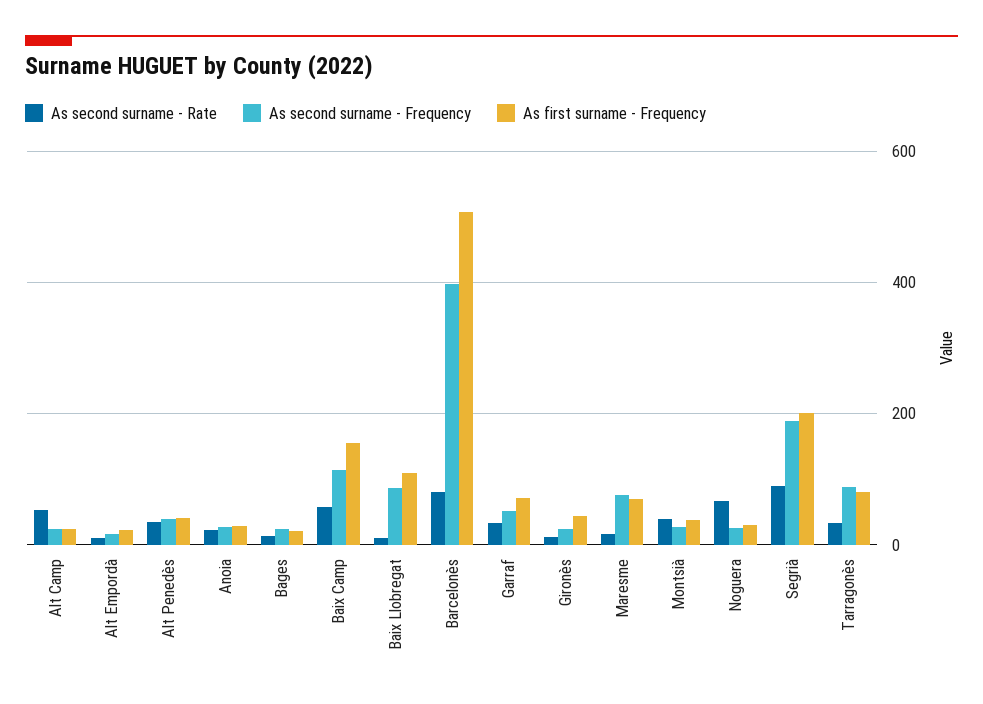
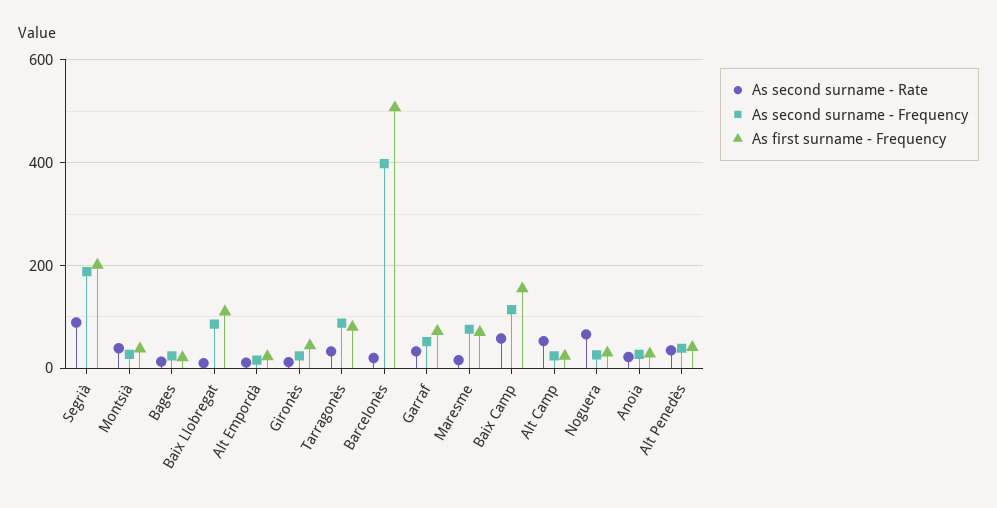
As second surname - Rate, Barcelonès: 80 -> 20

